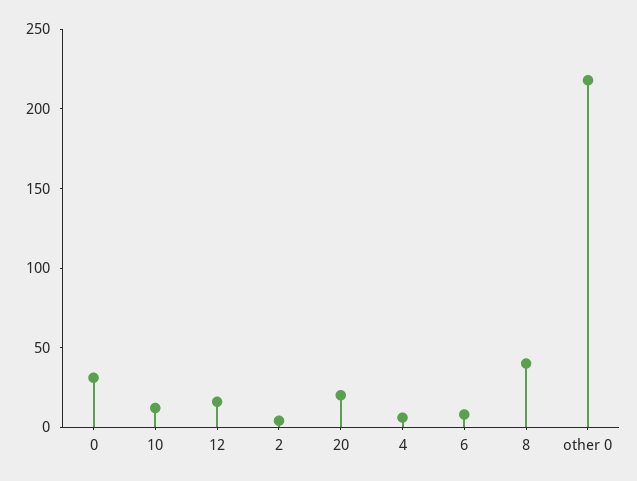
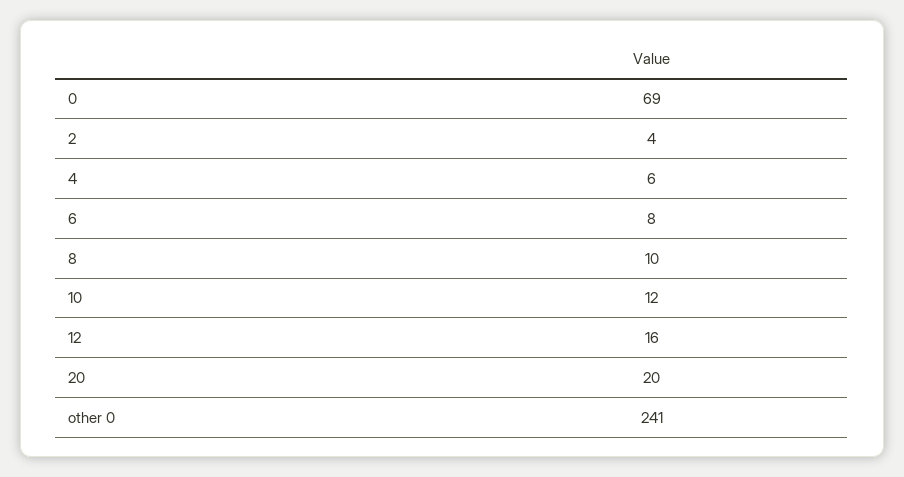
0: 30 -> 69
8: 40 -> 10
other 0: 220 -> 241

